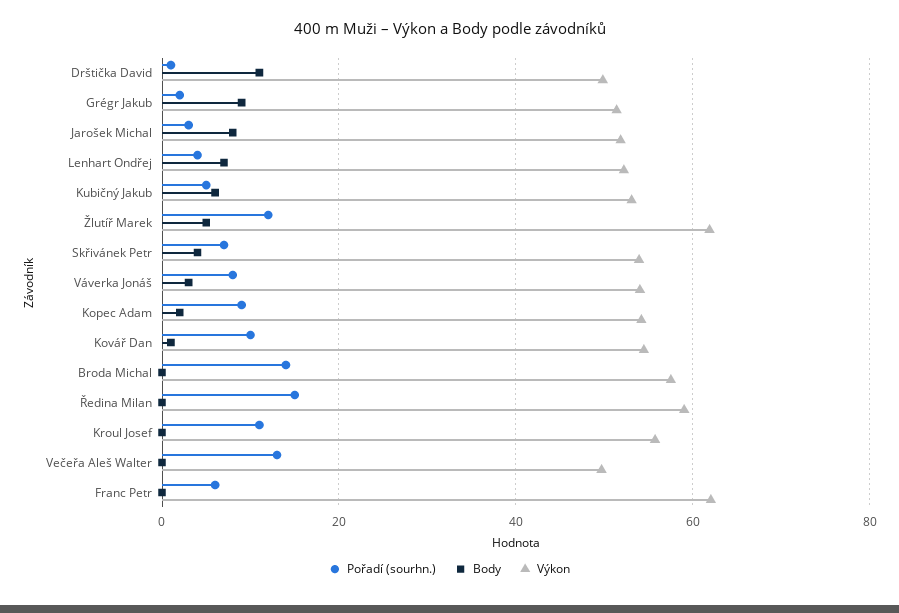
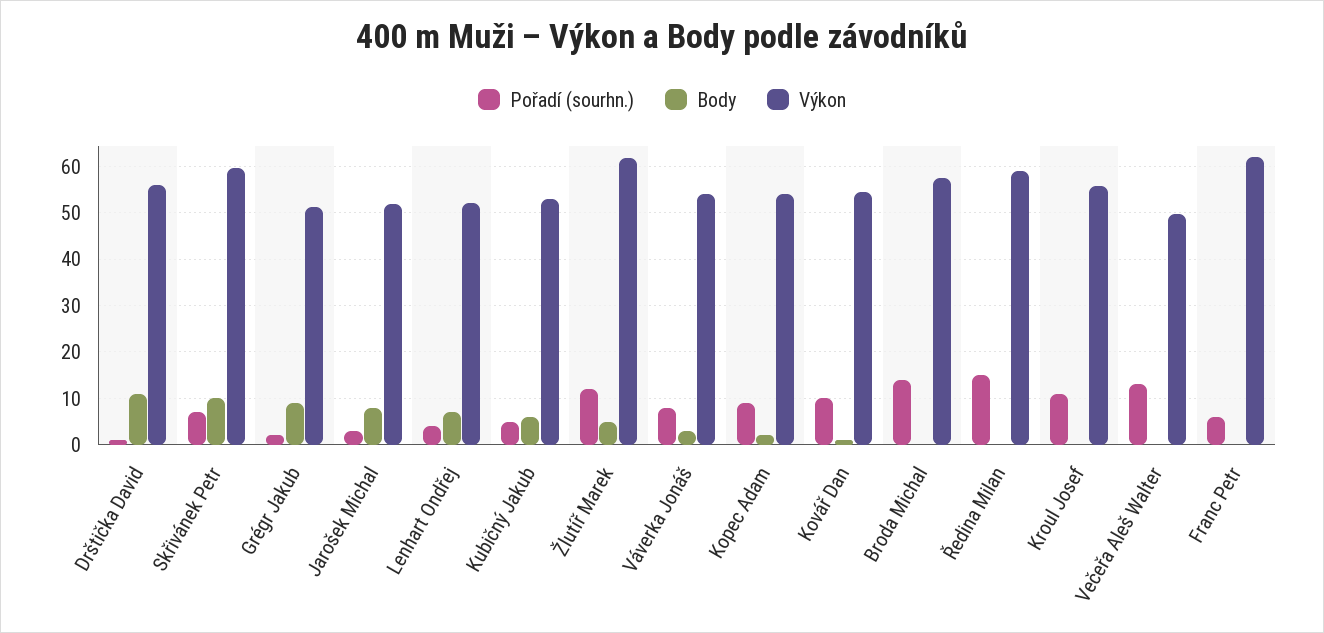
Výkon, Drštička David: 50 -> 56
Body, Skřivánek Petr: 4 -> 10
Výkon, Skřivánek Petr: 54 -> 60

